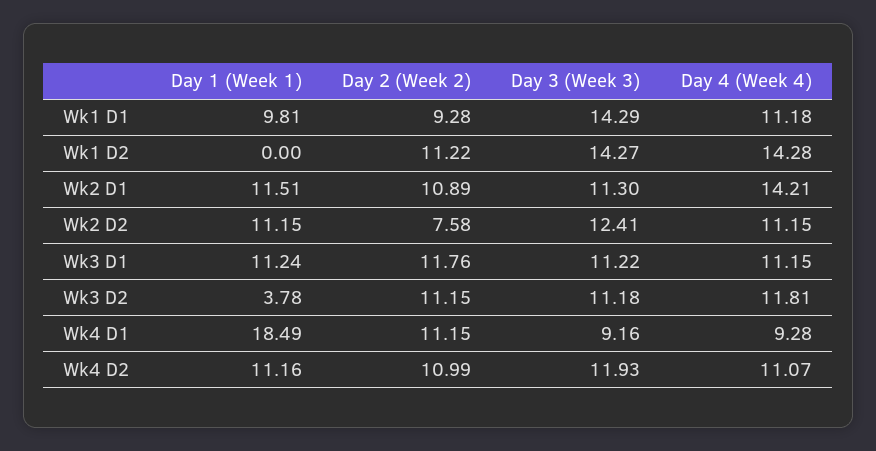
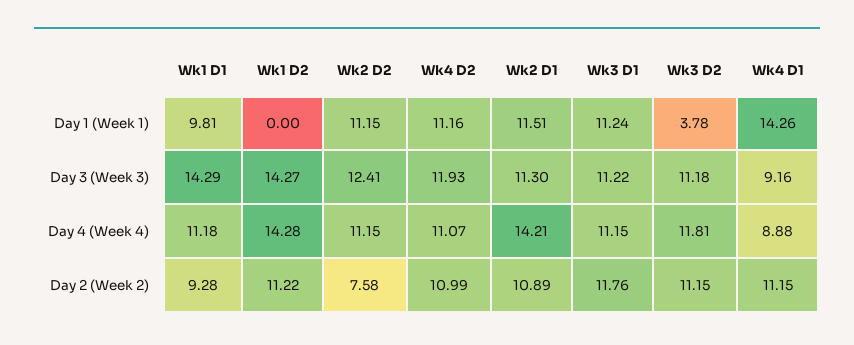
Day 1 (Week 1), Wk4 D1: 18.49 -> 14.26
Day 4 (Week 4), Wk4 D1: 9.28 -> 8.88

